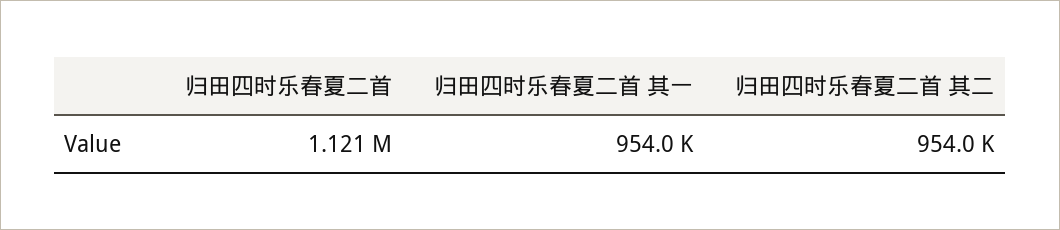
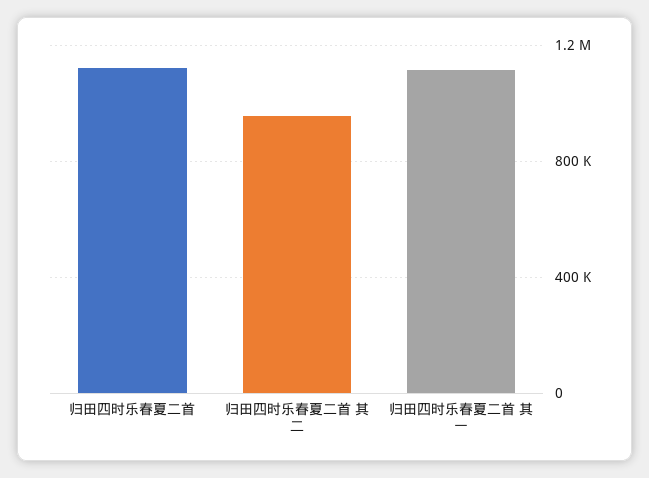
归田四时乐春夏二首 其一: 954000 -> 1100000

